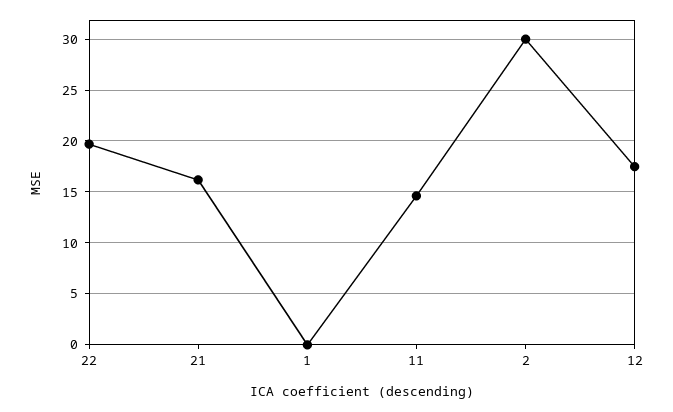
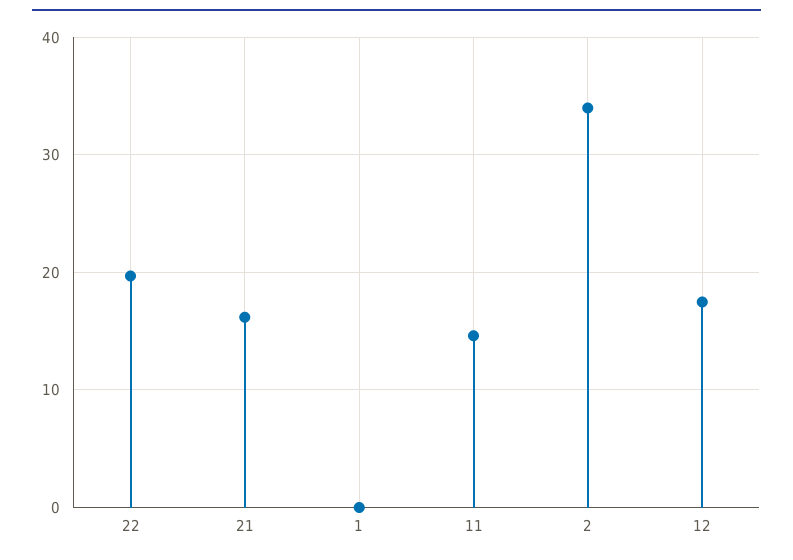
2: 30 -> 34

